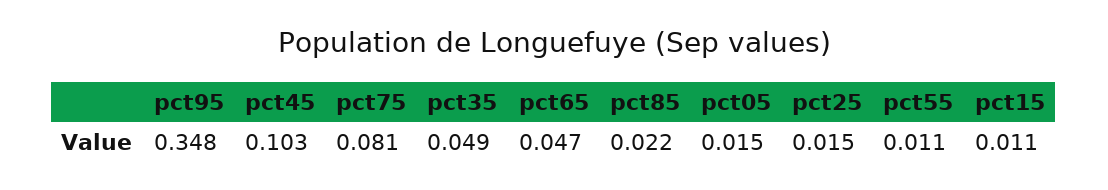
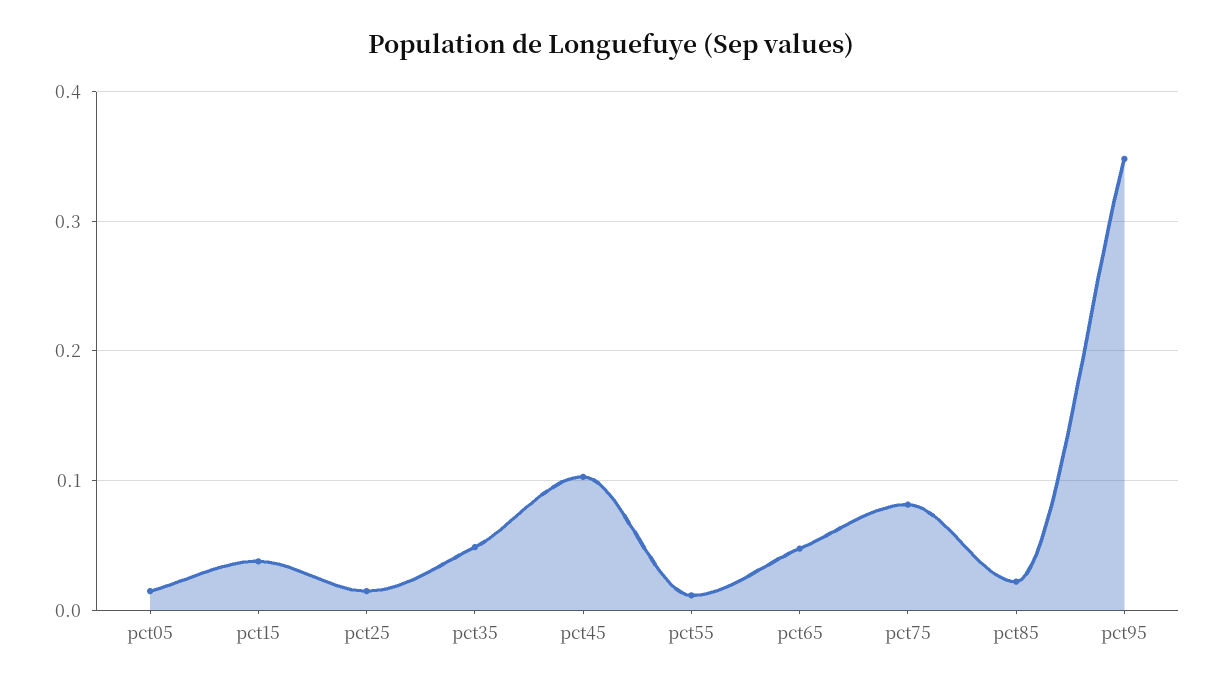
pct15: 0.011 -> 0.04

